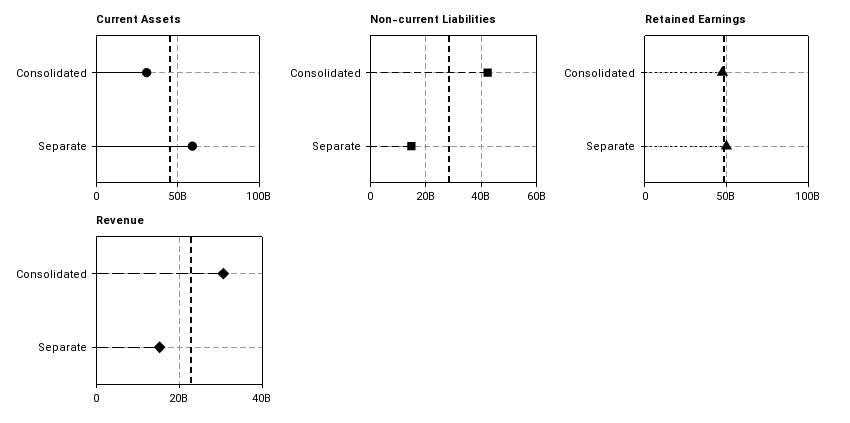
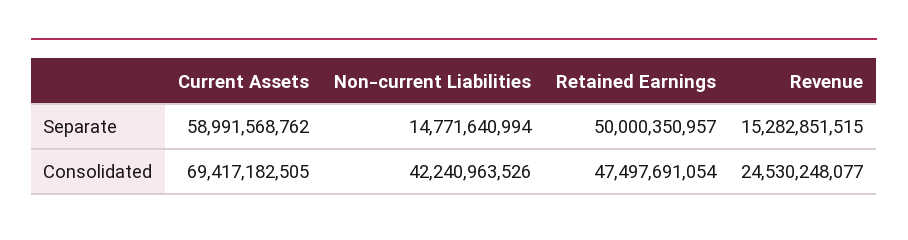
Current Assets, Consolidated: 30000000000 -> 69417182505
Revenue, Consolidated: 30000000000 -> 24530248077

